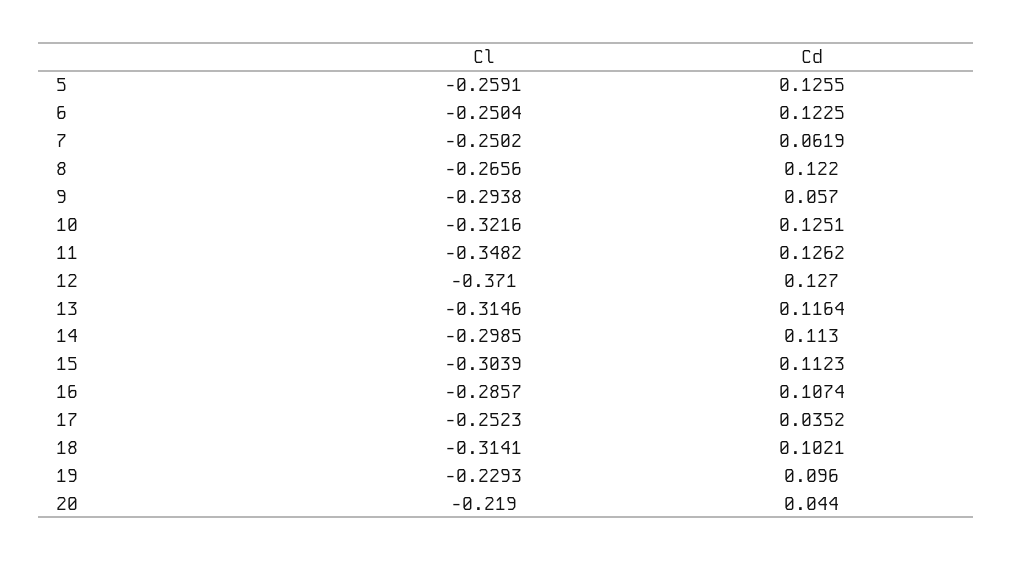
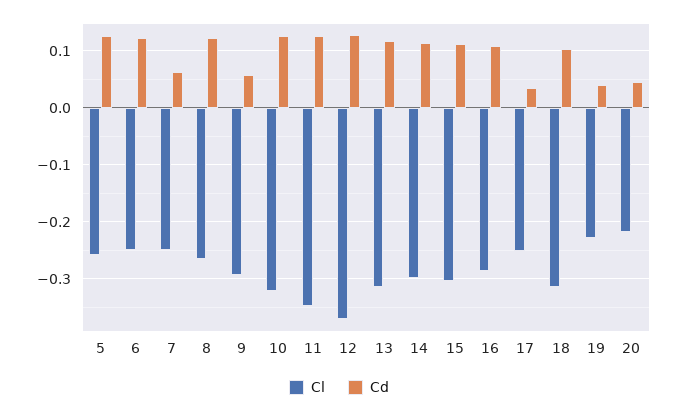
Cd, 19: 0.096 -> 0.04

